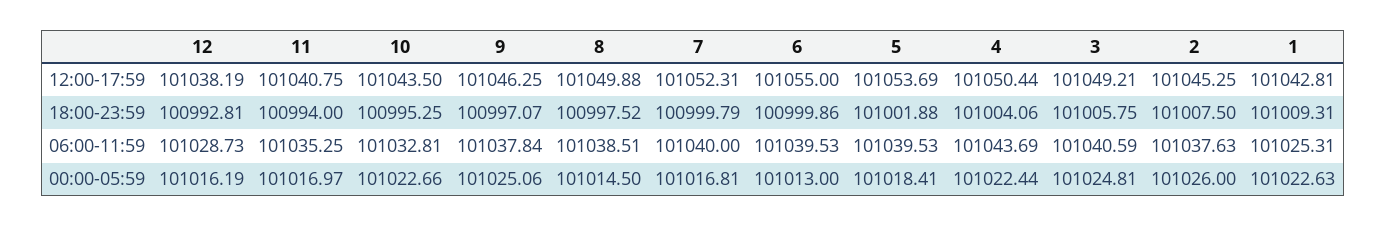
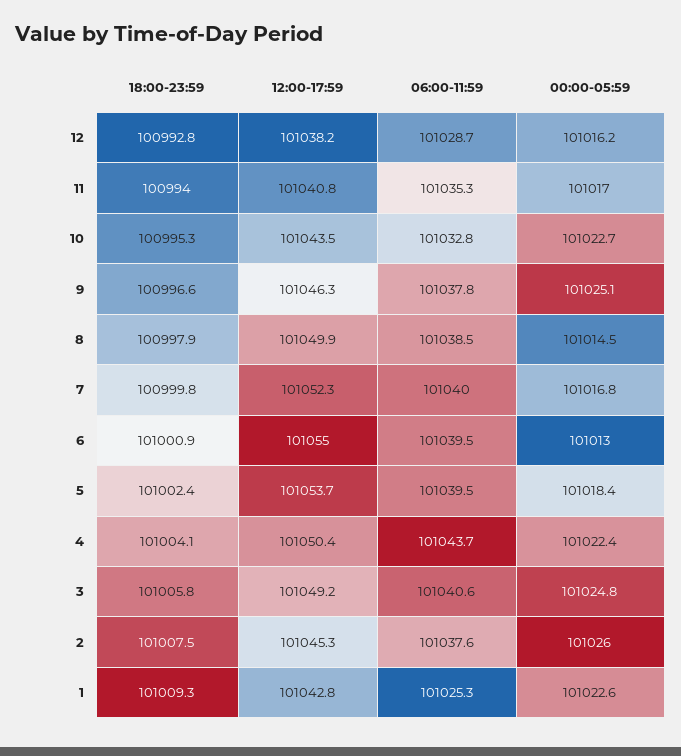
9, 18:00-23:59: 100997.07 -> 100996.6
8, 18:00-23:59: 100997.52 -> 100997.9
6, 18:00-23:59: 100999.86 -> 101000.9
5, 18:00-23:59: 101001.88 -> 101002.4

